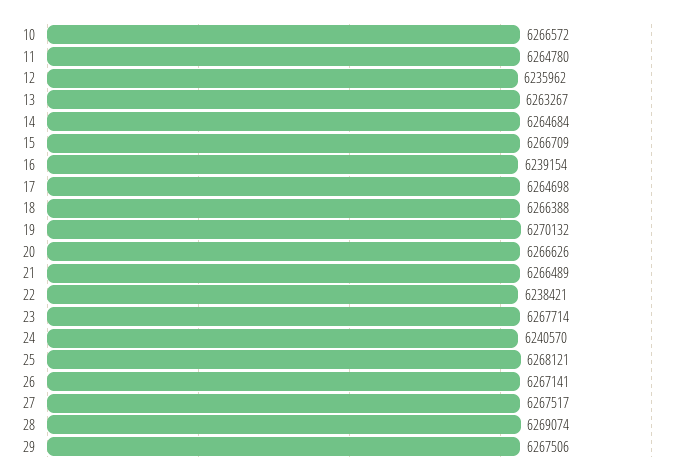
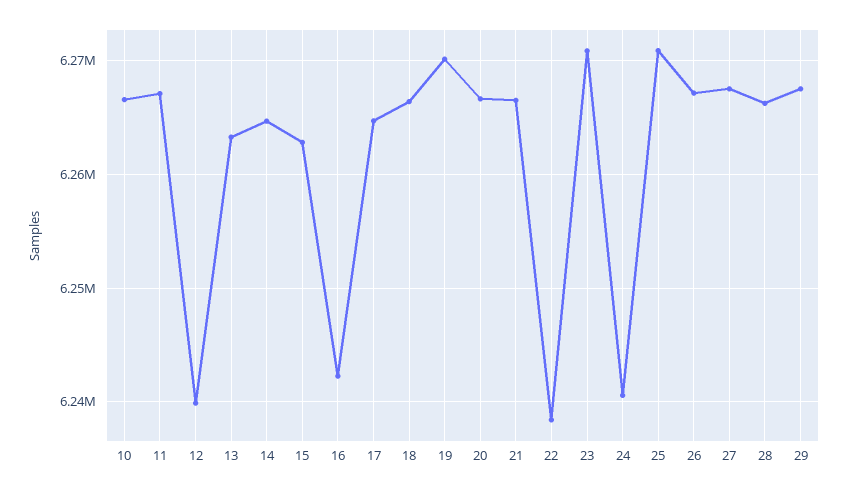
11: 6264780 -> 6267000
12: 6235962 -> 6240000
15: 6266709 -> 6263000
16: 6239154 -> 6242000
23: 6267714 -> 6271000
25: 6268121 -> 6271000
28: 6269074 -> 6266000

